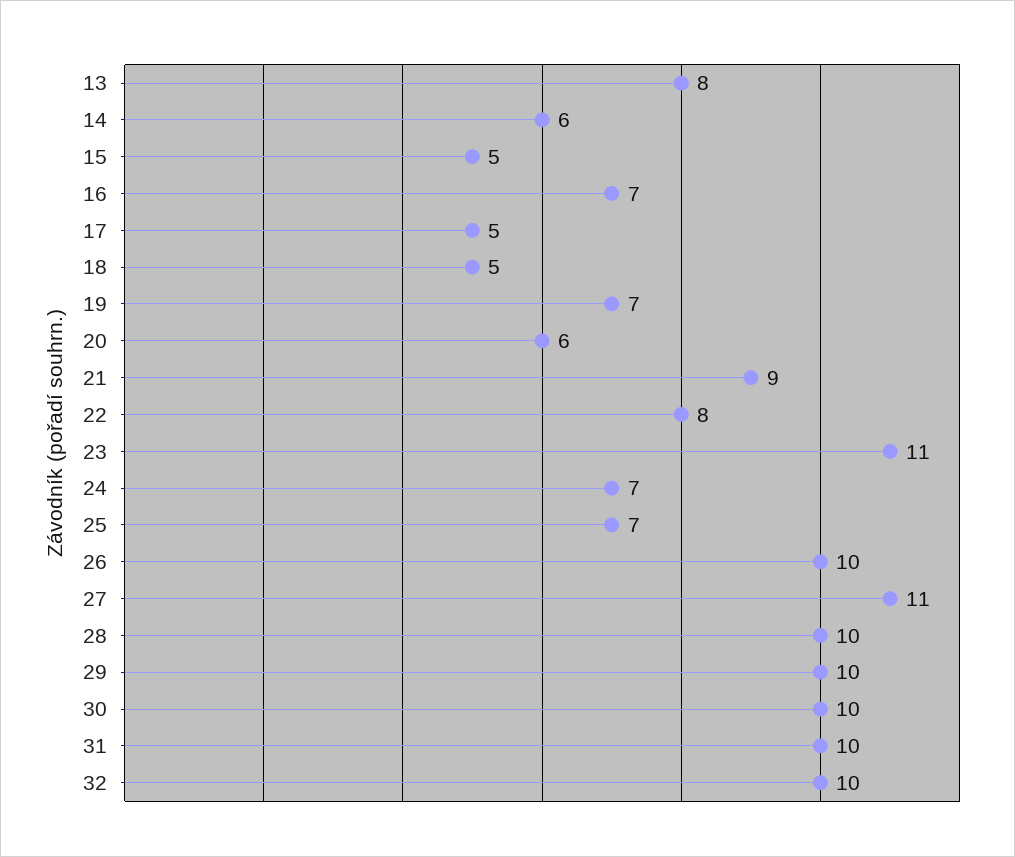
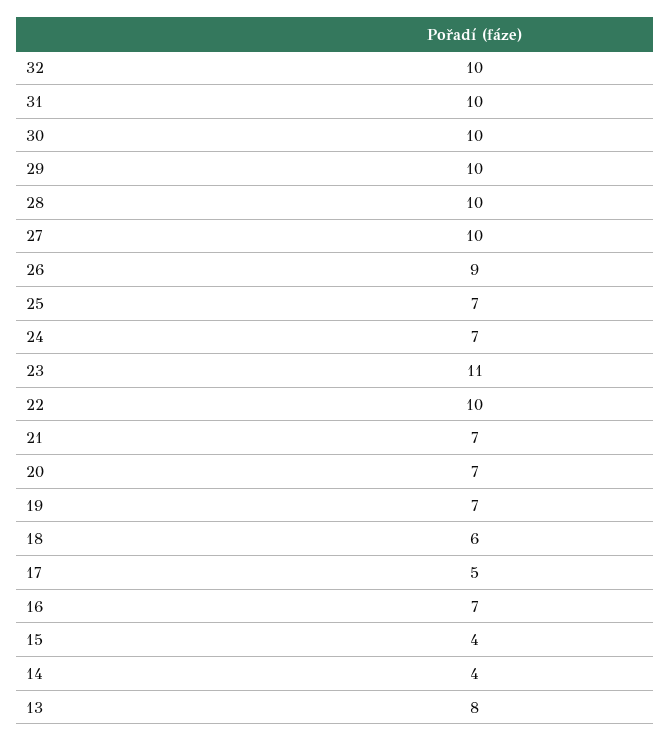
14: 6 -> 4
15: 5 -> 4
18: 5 -> 6
20: 6 -> 7
21: 9 -> 7
22: 8 -> 10
26: 10 -> 9
27: 11 -> 10

